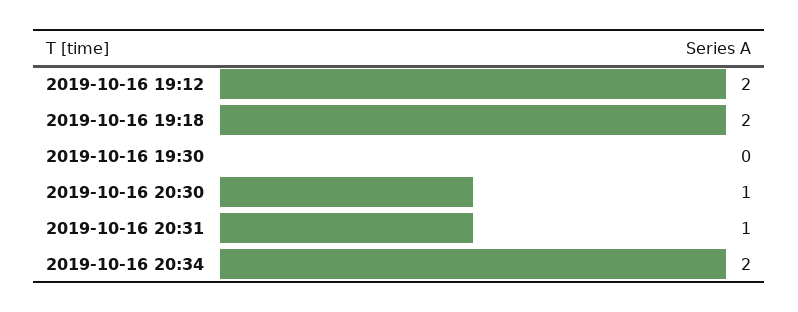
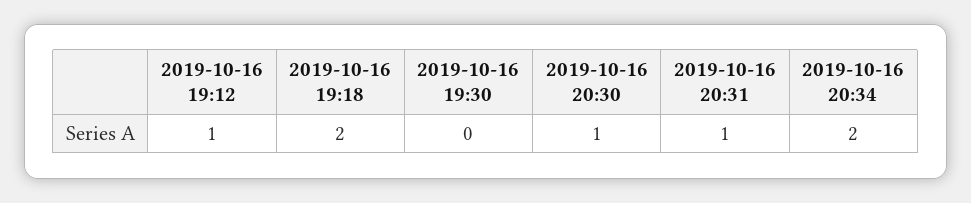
2019-10-16 19:12: 2 -> 1

